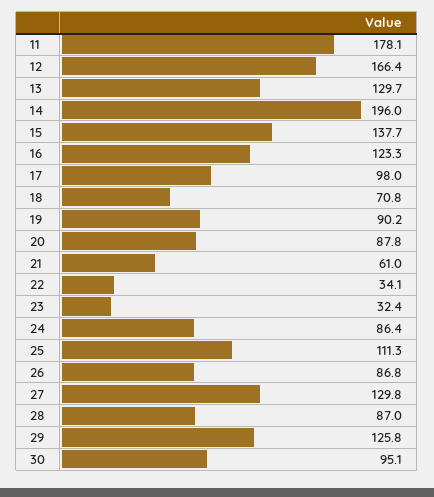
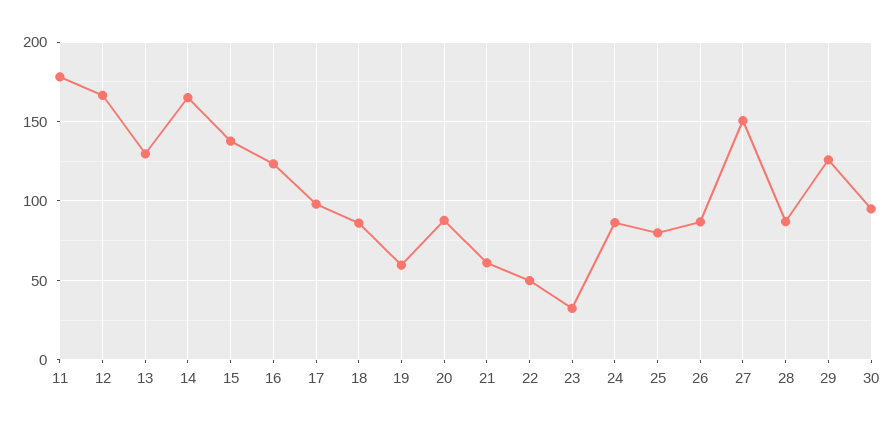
14: 196 -> 165
18: 70.8 -> 85
19: 90.2 -> 60
22: 34.1 -> 50
25: 111.3 -> 80
27: 129.8 -> 150

